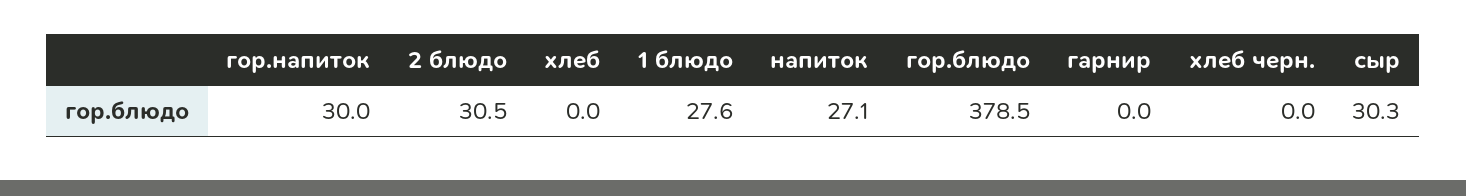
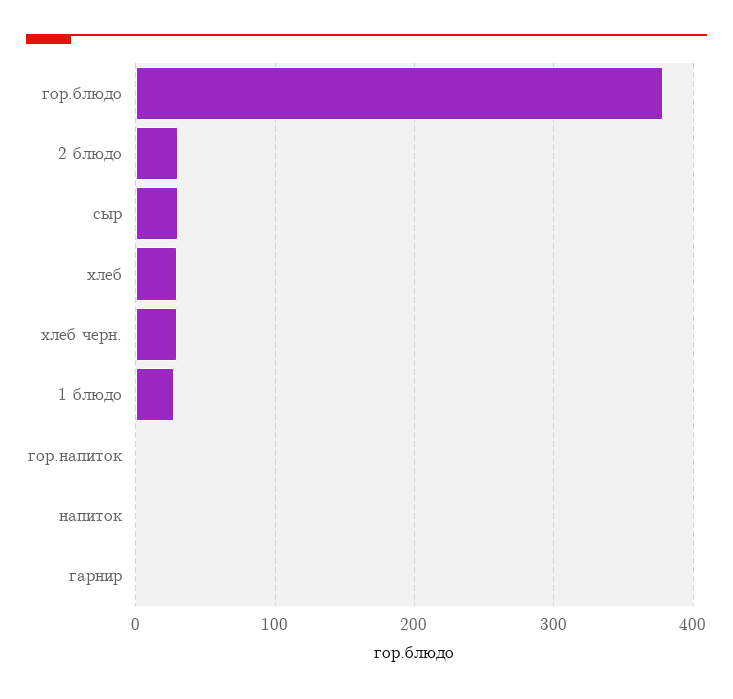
гор.напиток: 30 -> 0
хлеб: 0 -> 30
напиток: 27.1 -> 0
хлеб черн.: 0 -> 30

